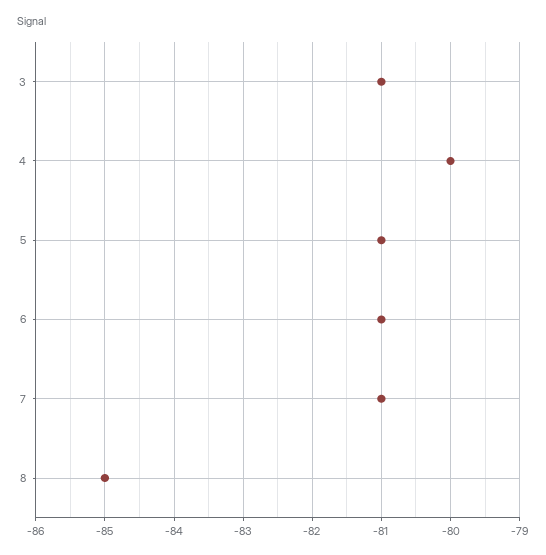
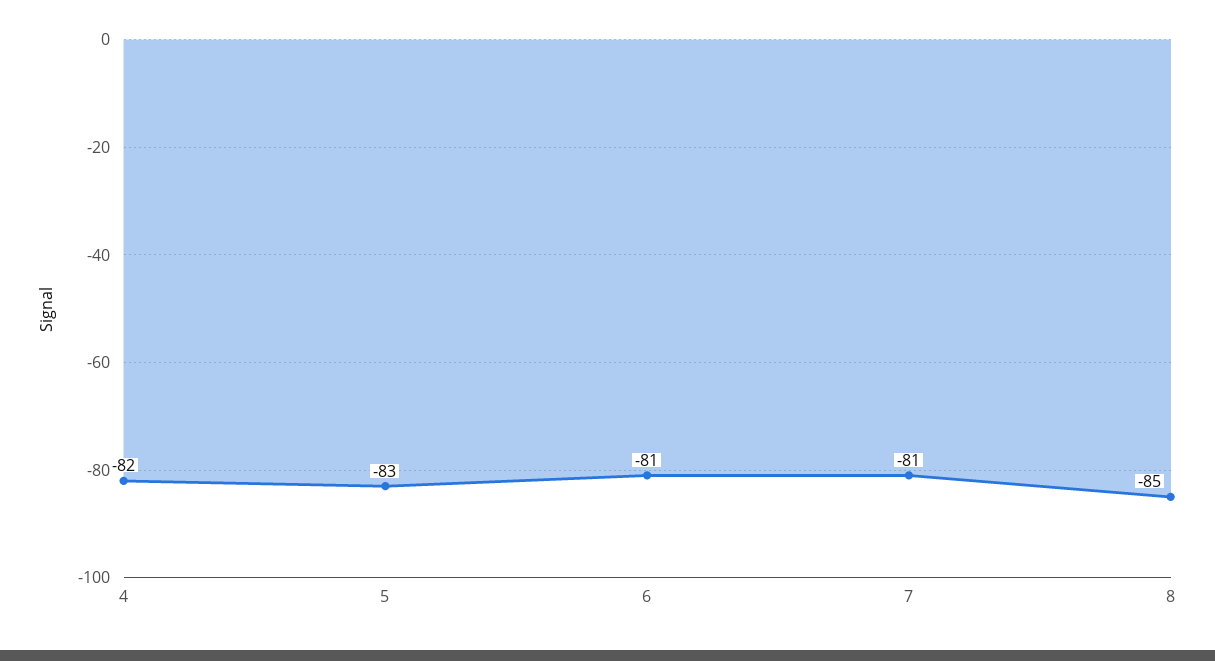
3: -81 -> none
4: -80 -> -82
5: -81 -> -83

